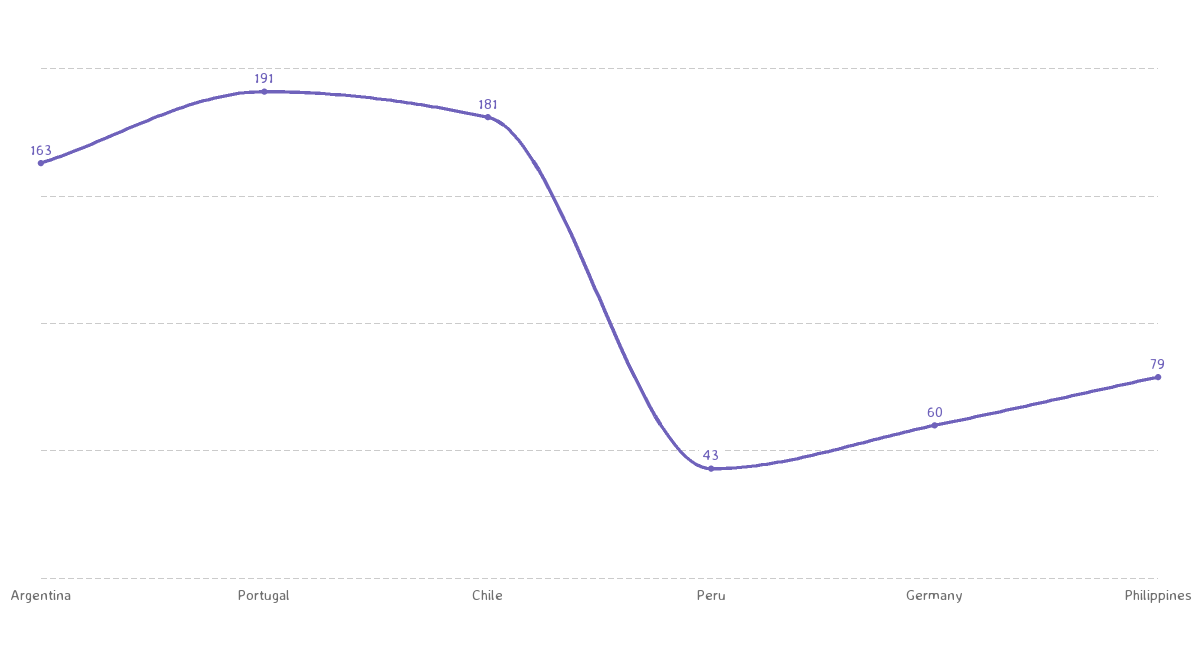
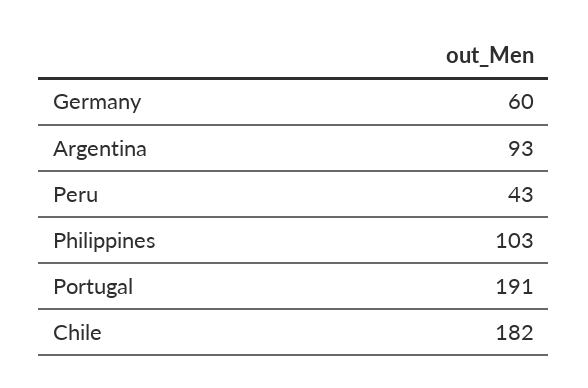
Argentina: 163 -> 93
Chile: 181 -> 182
Philippines: 79 -> 103

